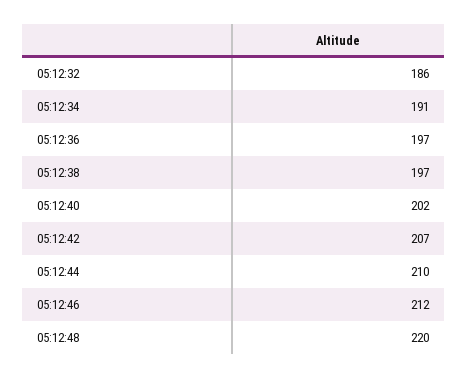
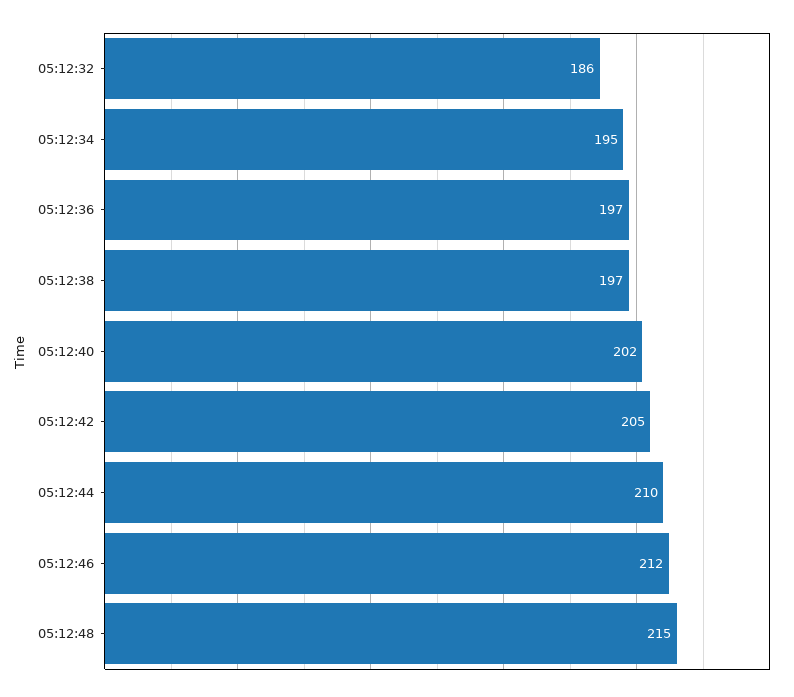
05:12:34: 191 -> 195
05:12:42: 207 -> 205
05:12:48: 220 -> 215

